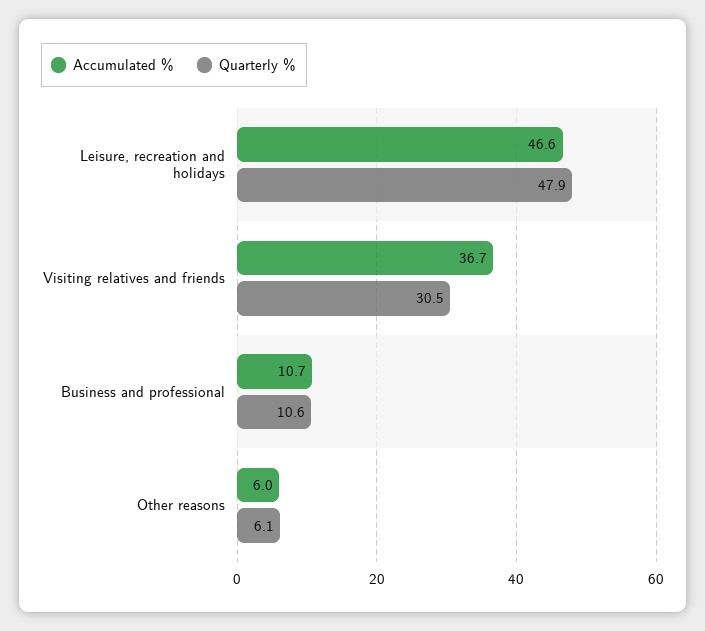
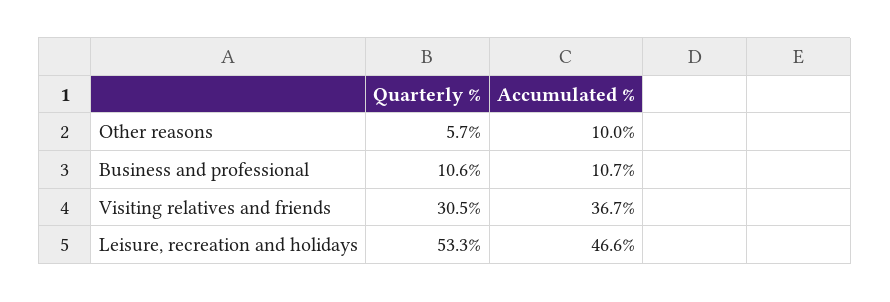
Quarterly %, Leisure, recreation and holidays: 47.9 -> 53.3
Accumulated %, Other reasons: 6 -> 10
Quarterly %, Other reasons: 6.1 -> 5.7

